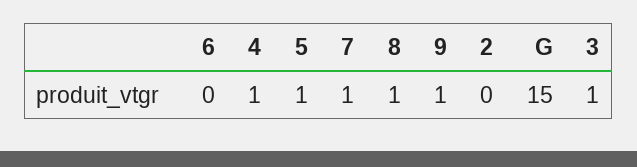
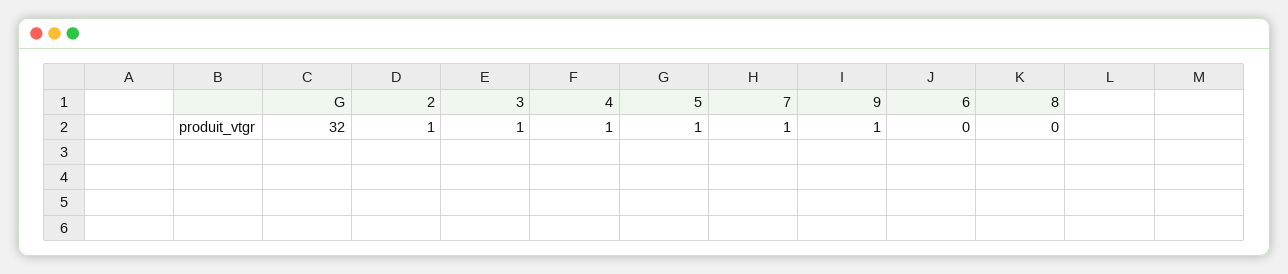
8: 1 -> 0
2: 0 -> 1
G: 15 -> 32

